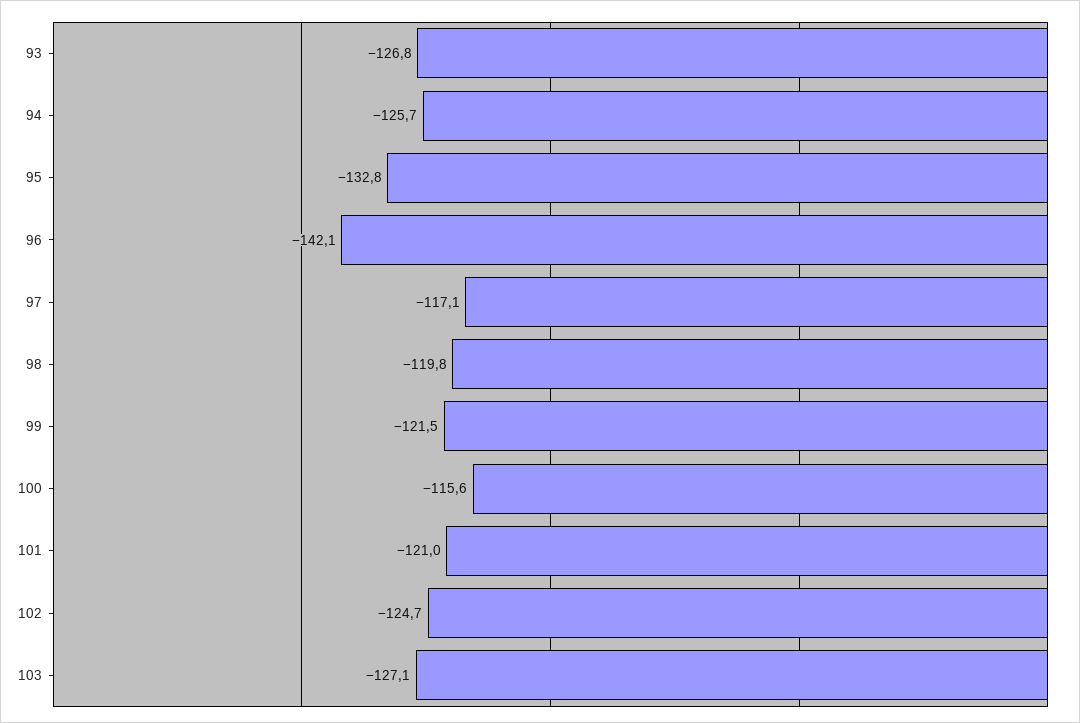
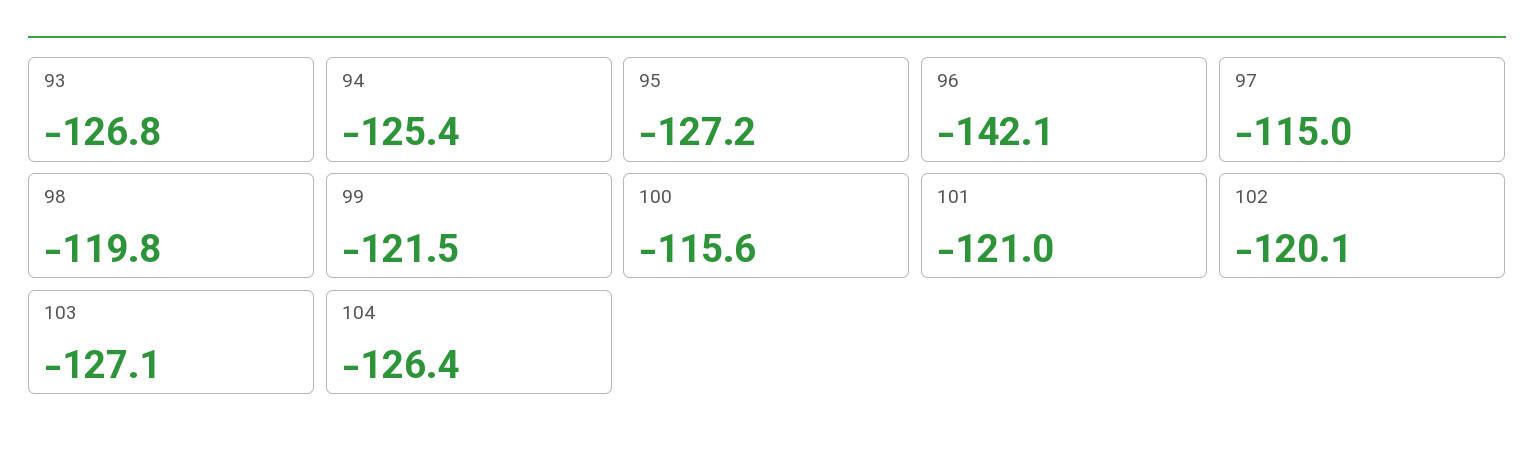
94: -125.7 -> -125.4
95: -132.8 -> -127.2
97: -117.1 -> -115
102: -124.7 -> -120.1
104: none -> -126.4

